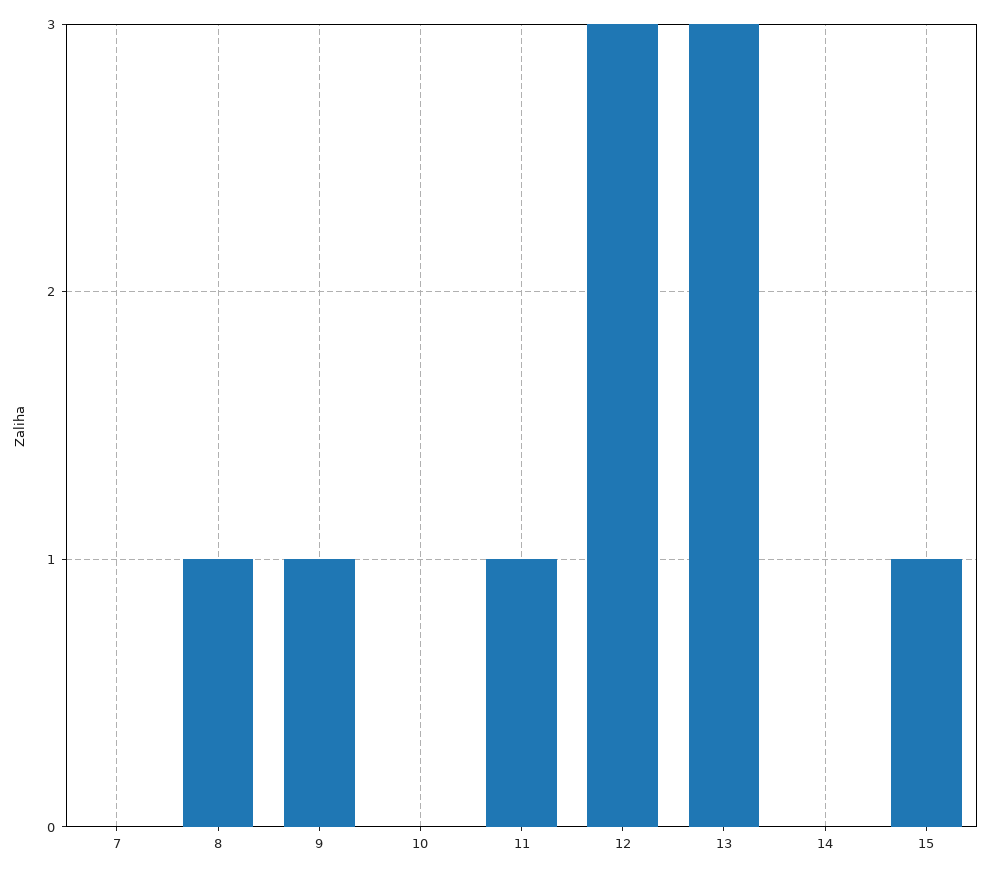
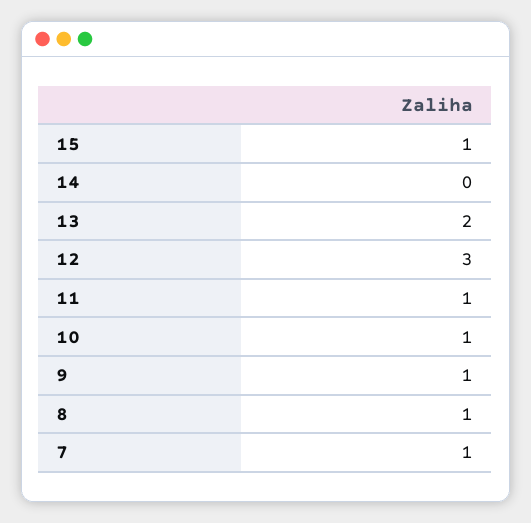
7: 0 -> 1
10: 0 -> 1
13: 3 -> 2

